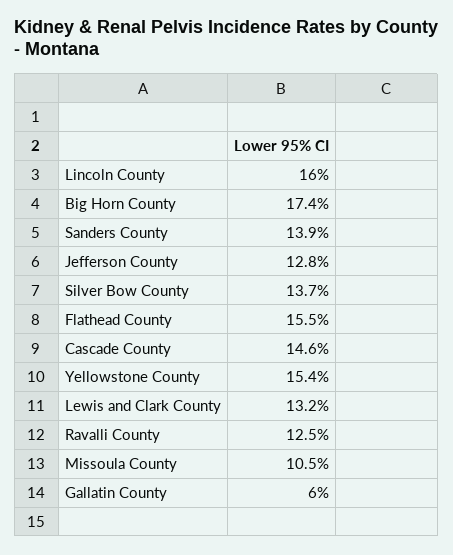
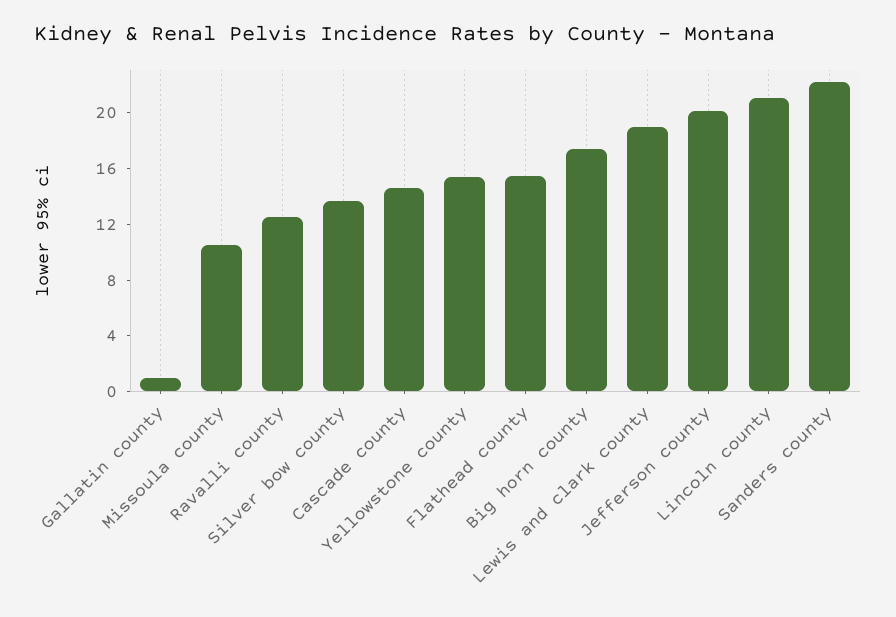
Lincoln County: 16 -> 21
Sanders County: 13.9 -> 22
Jefferson County: 12.8 -> 20
Lewis and Clark County: 13.2 -> 19
Gallatin County: 6 -> 1

